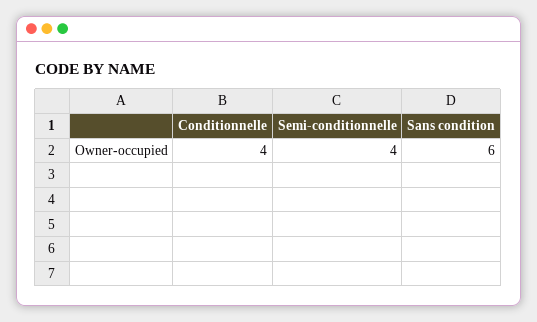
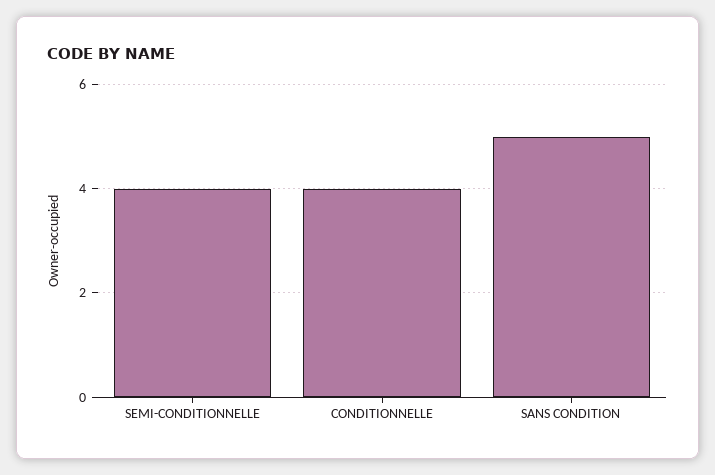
Sans condition: 6 -> 5

